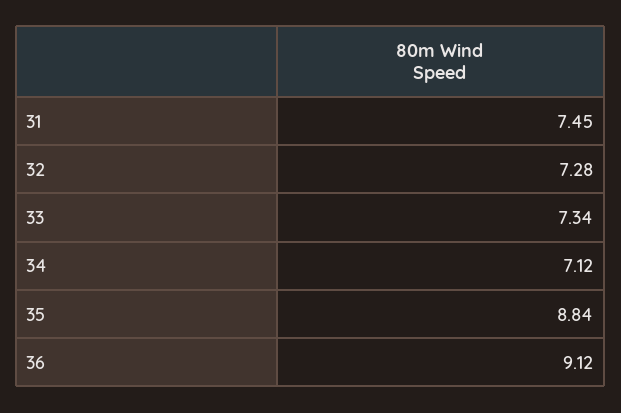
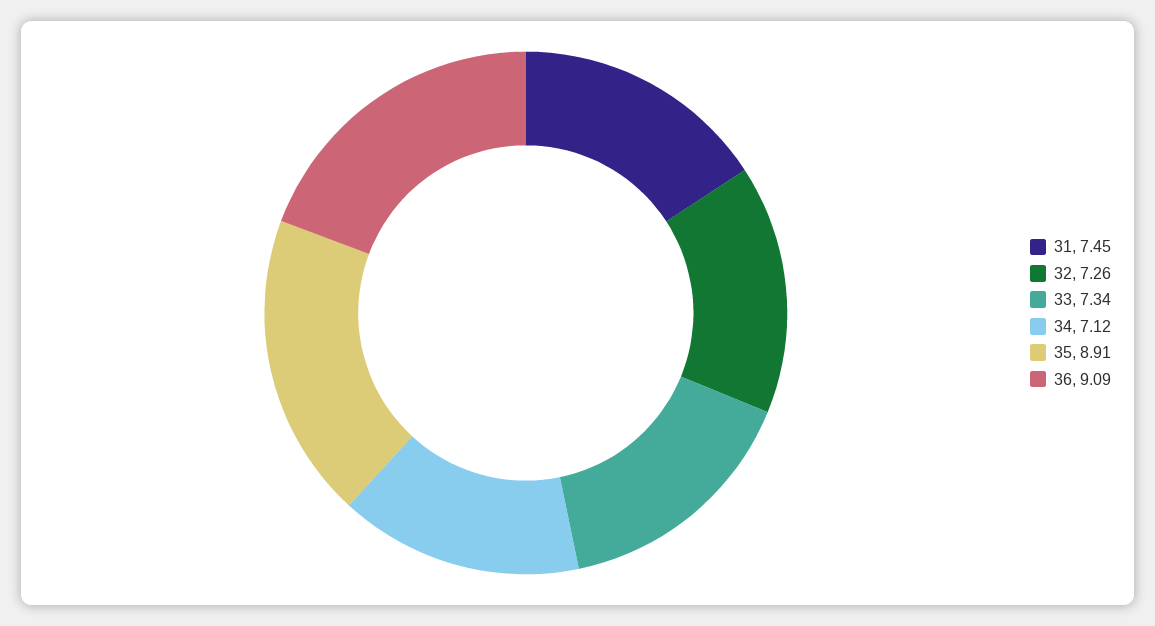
32: 7.28 -> 7.26
35: 8.84 -> 8.91
36: 9.12 -> 9.09

